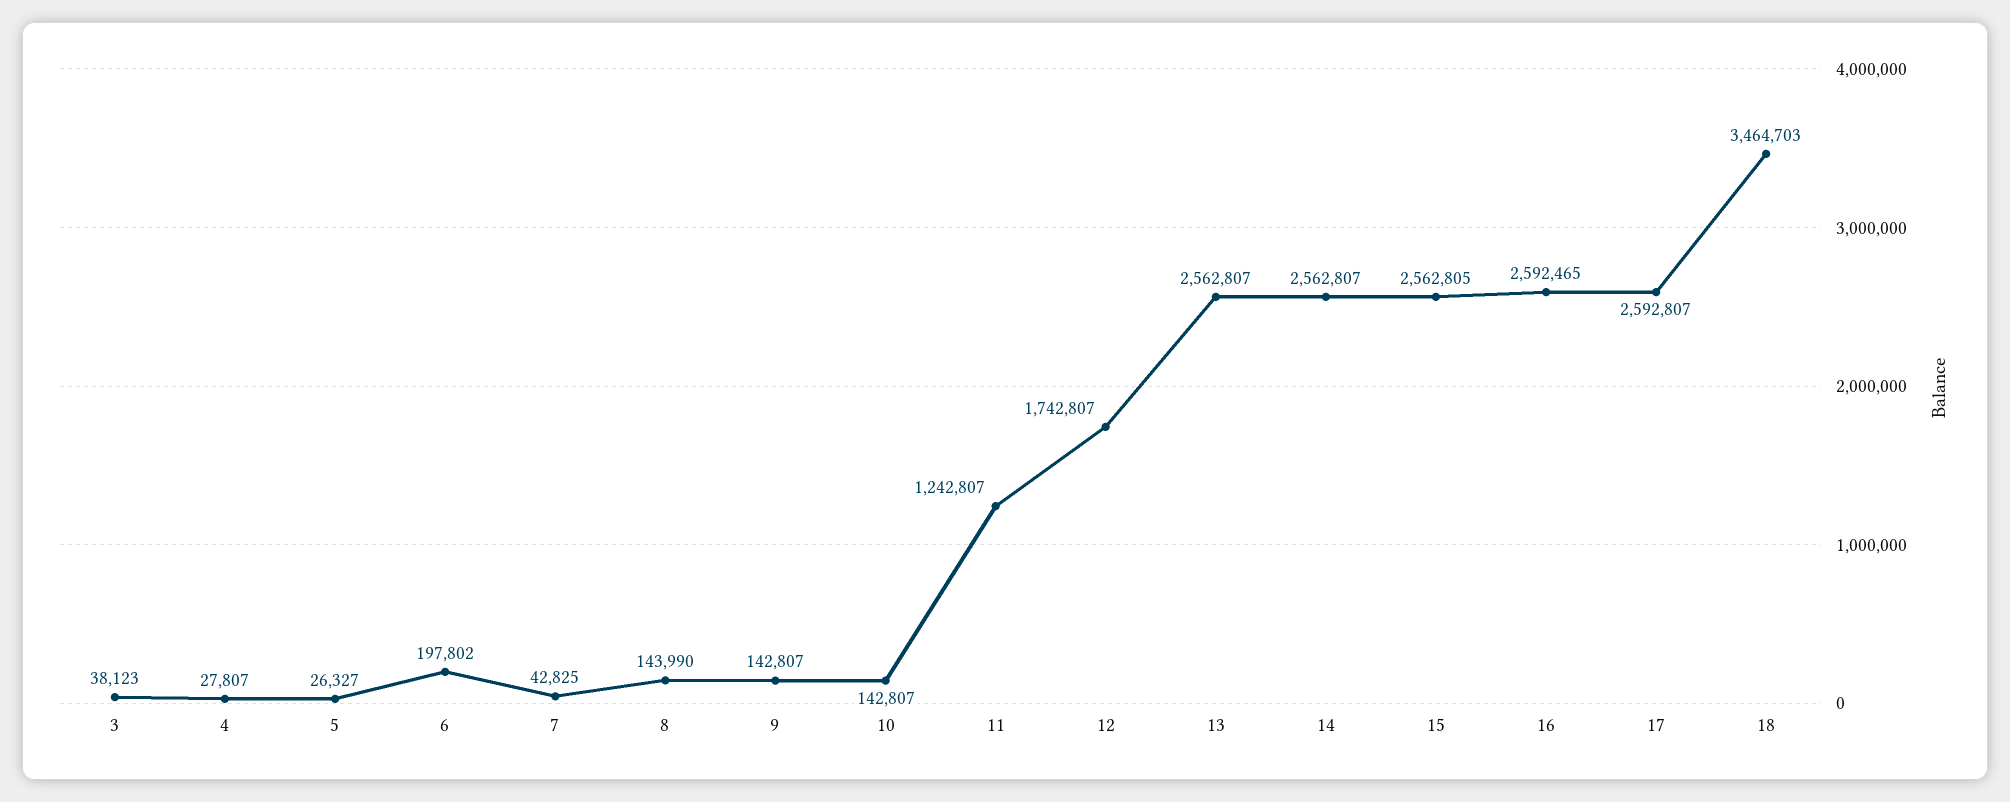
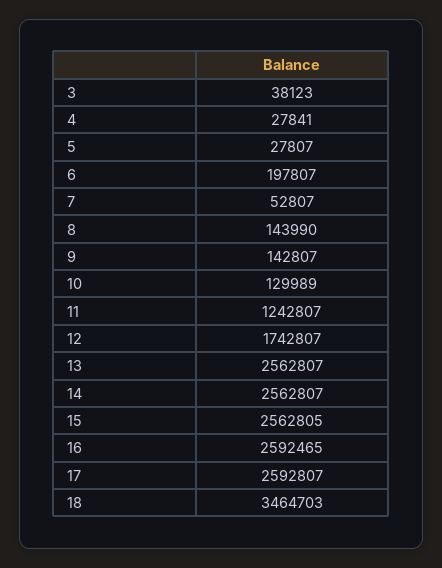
4: 27807 -> 27841
5: 26327 -> 27807
6: 197802 -> 197807
7: 42825 -> 52807
10: 142807 -> 129989

